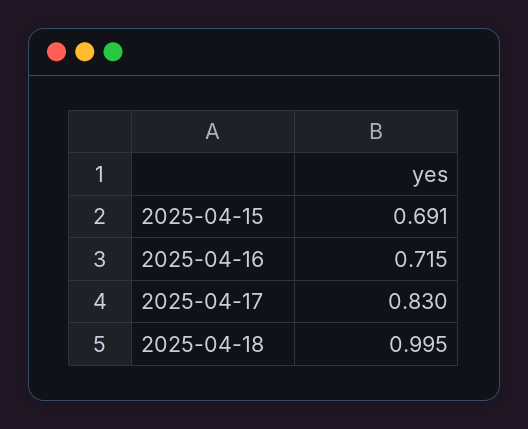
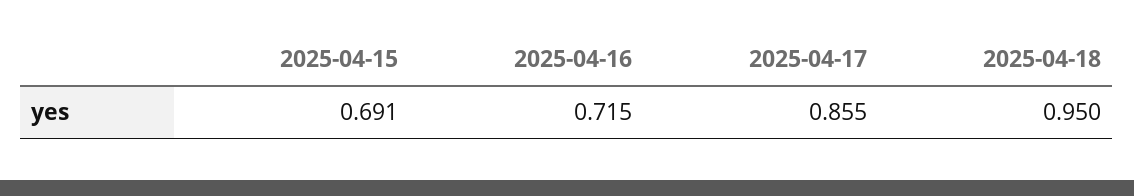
2025-04-17: 0.83 -> 0.855
2025-04-18: 0.995 -> 0.95

